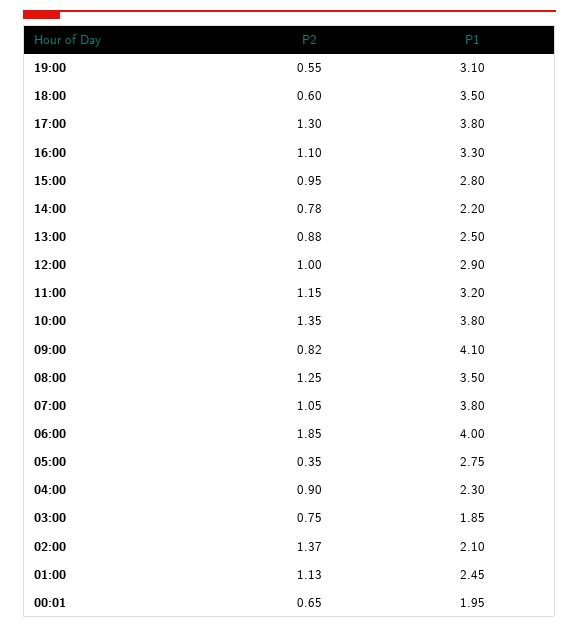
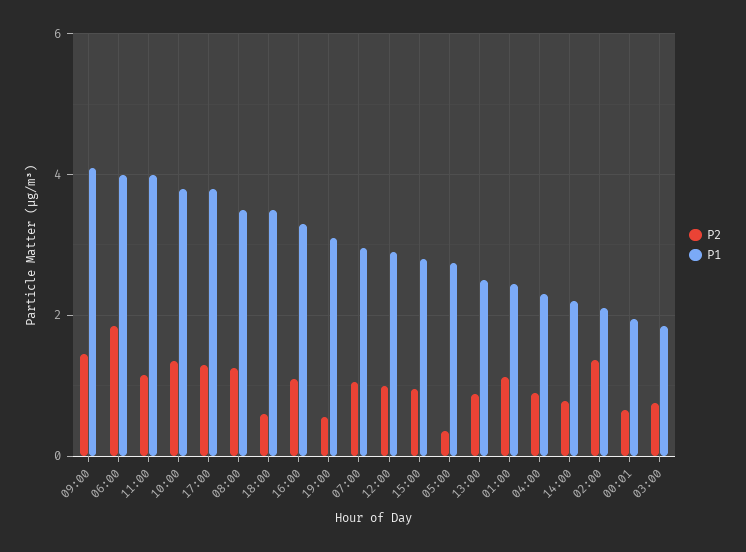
P1, 11:00: 3.2 -> 4
P2, 09:00: 0.82 -> 1.4
P1, 07:00: 3.8 -> 3

